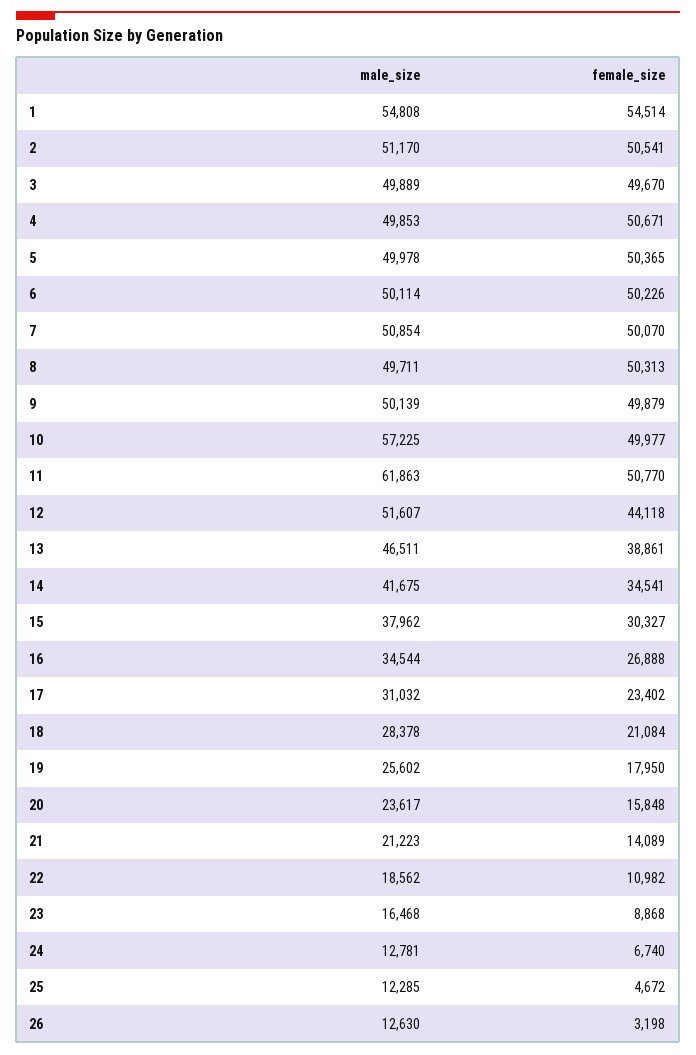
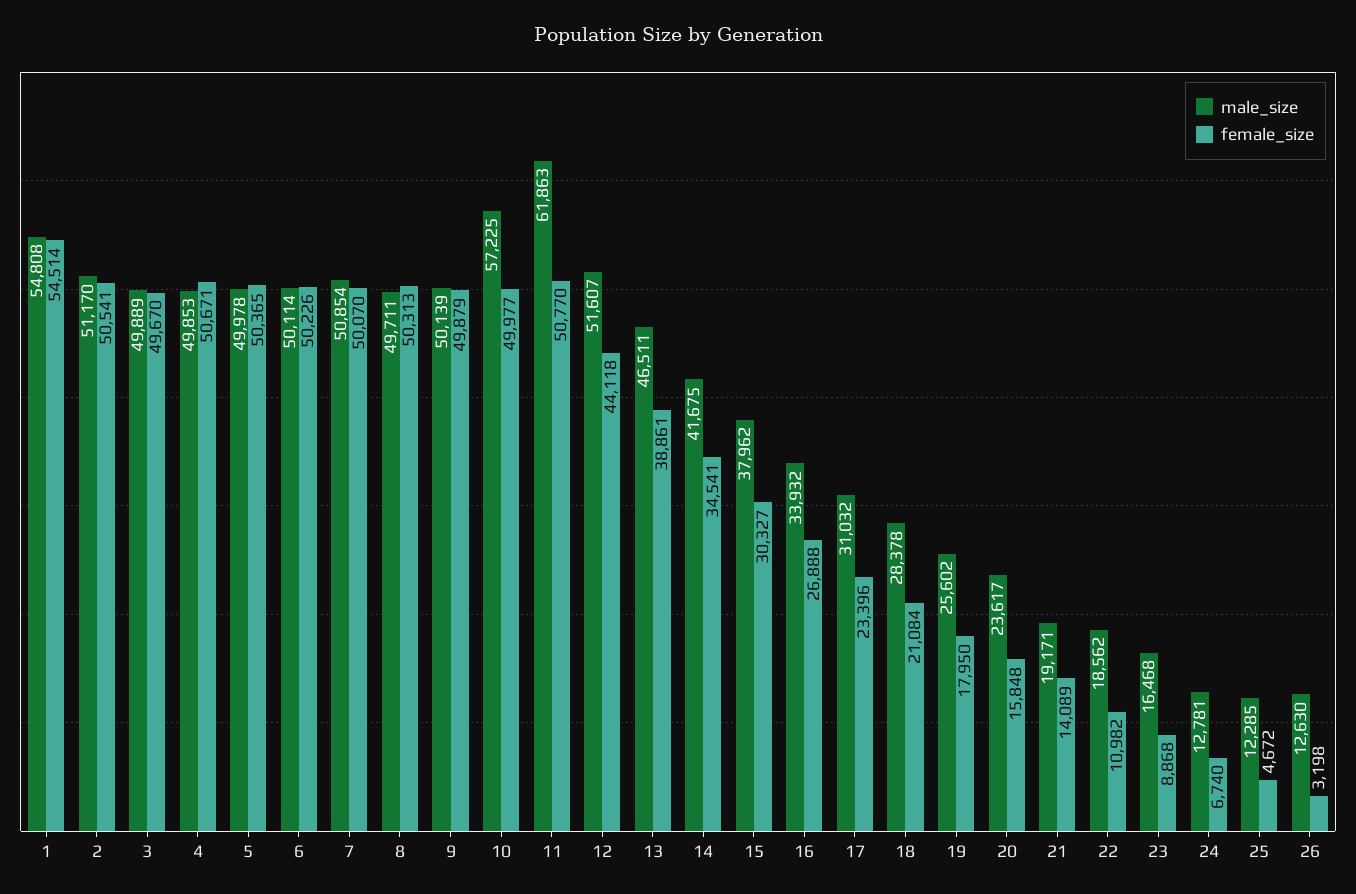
male_size, 16: 34544 -> 33932
female_size, 17: 23402 -> 23396
male_size, 21: 21223 -> 19171

